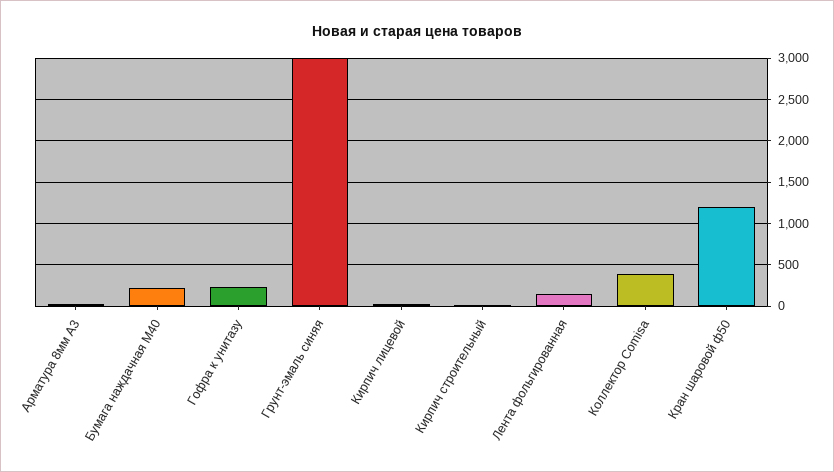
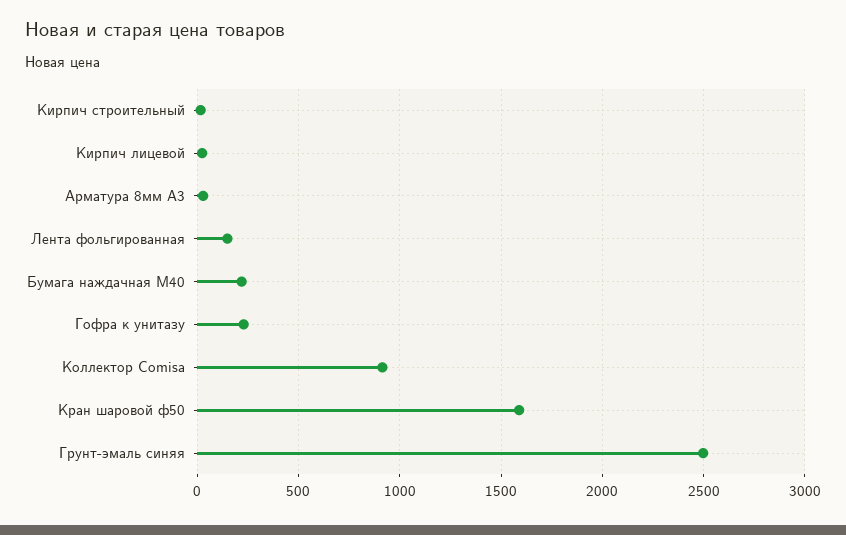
Грунт-эмаль синяя: 3000 -> 2500
Коллектор Comisa: 400 -> 900
Кран шаровой ф50: 1200 -> 1600

